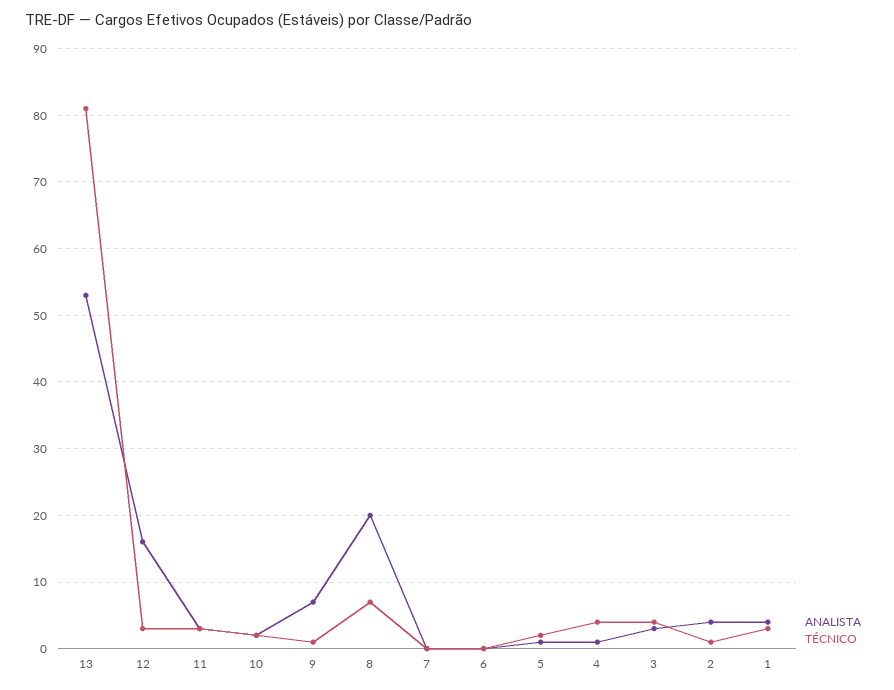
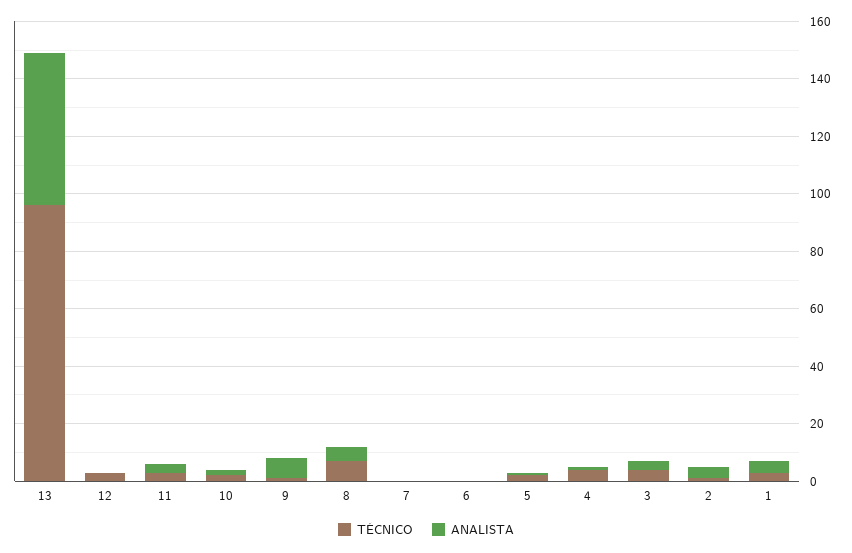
TÉCNICO, 13: 81 -> 95
ANALISTA, 12: 16 -> 0
ANALISTA, 8: 20 -> 5

